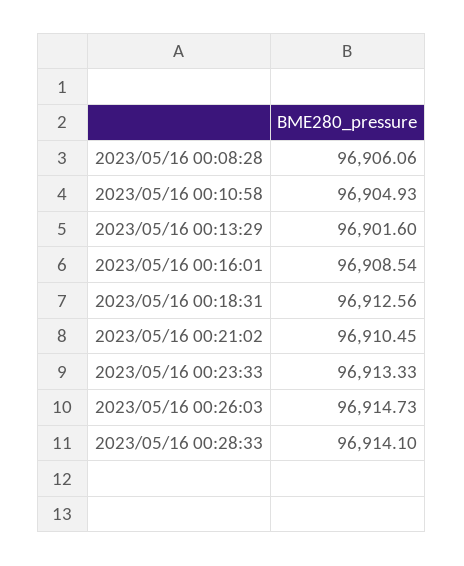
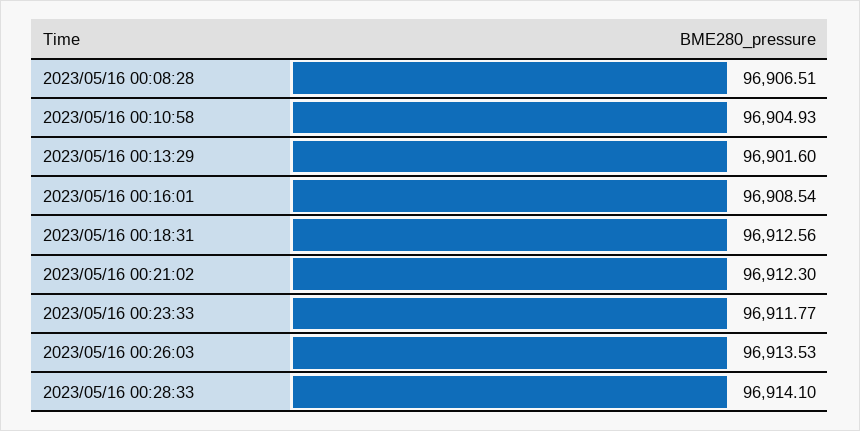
2023/05/16 00:08:28: 96906.06 -> 96906.51
2023/05/16 00:21:02: 96910.45 -> 96912.3
2023/05/16 00:23:33: 96913.33 -> 96911.77
2023/05/16 00:26:03: 96914.73 -> 96913.53

